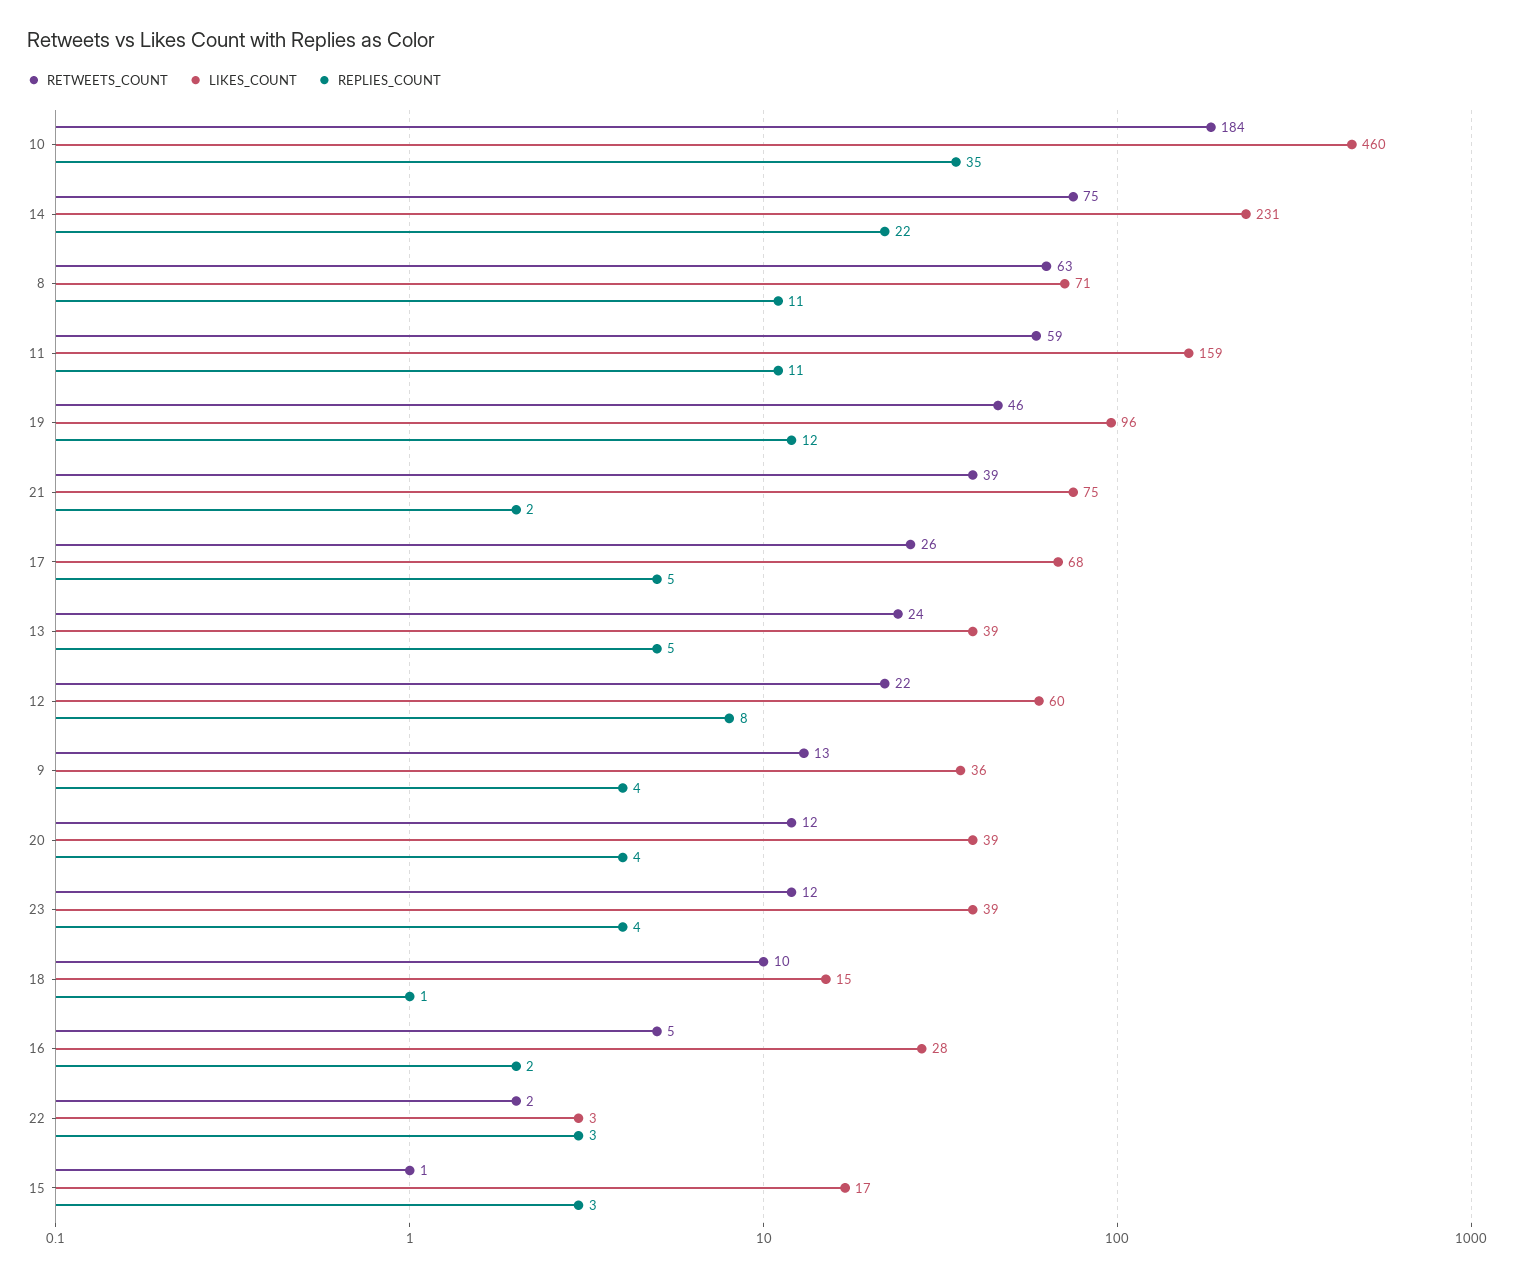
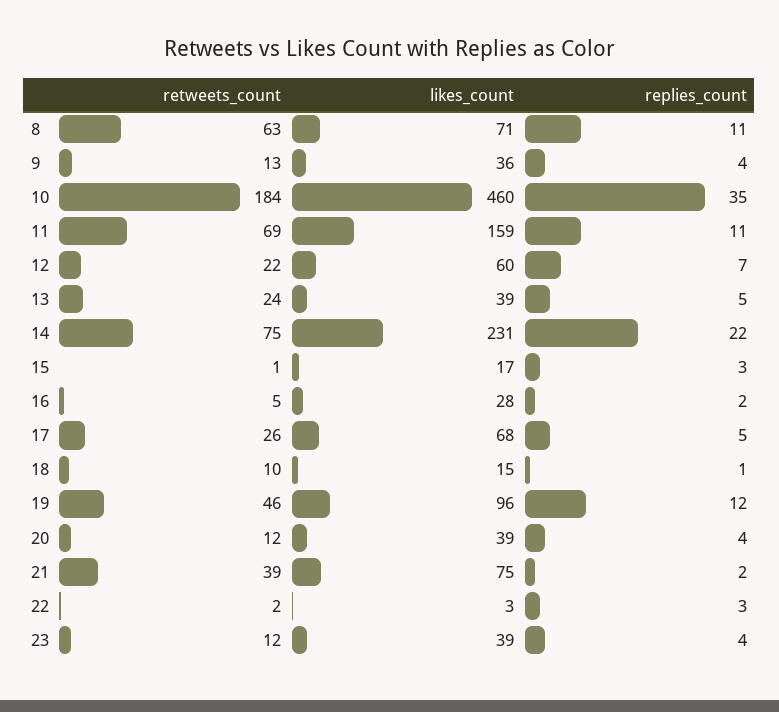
RETWEETS_COUNT, 11: 59 -> 69
REPLIES_COUNT, 12: 8 -> 7

